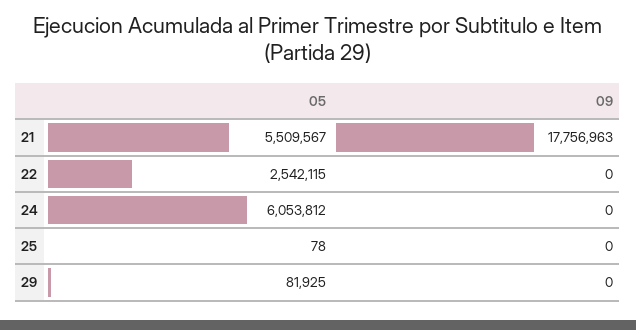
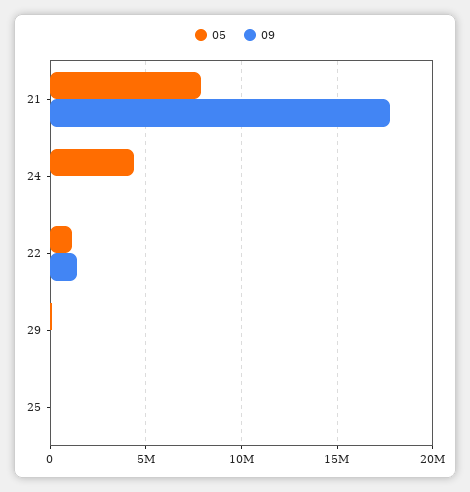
05, 21: 5509567 -> 8000000
05, 22: 2542115 -> 1000000
09, 22: 0 -> 1500000
05, 24: 6053812 -> 4500000

